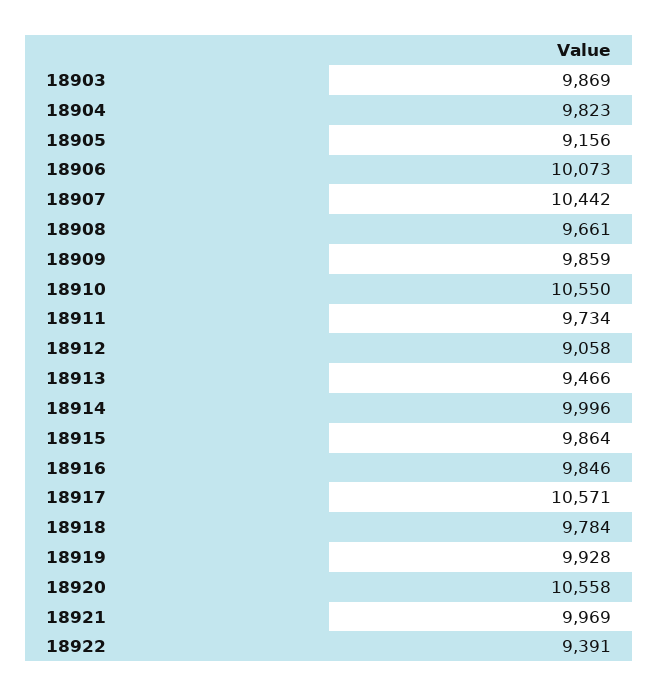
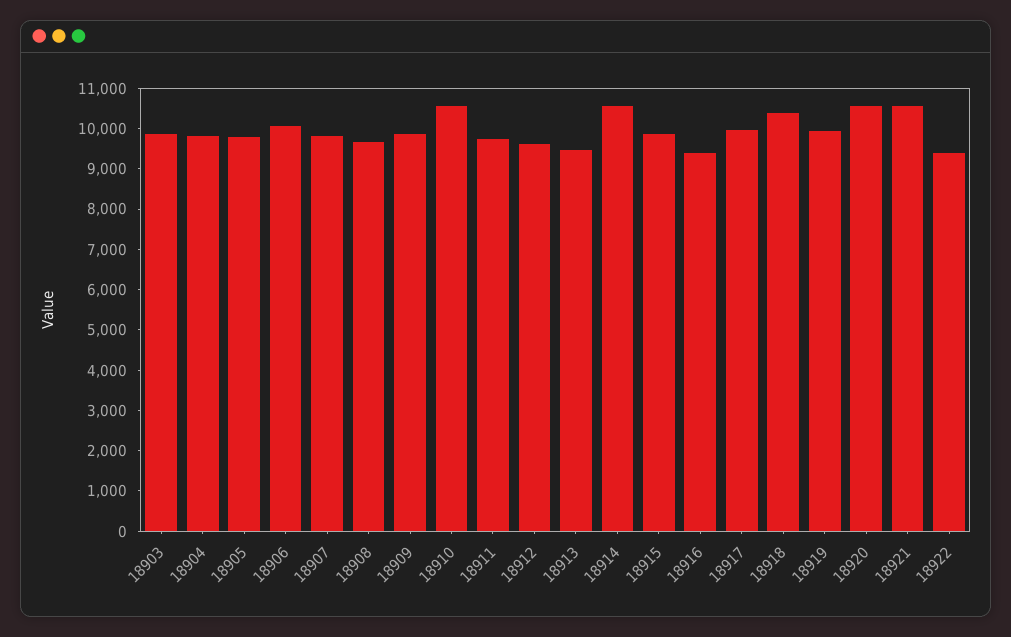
18905: 9156 -> 9800
18907: 10442 -> 9800
18912: 9058 -> 9600
18914: 9996 -> 10600
18916: 9846 -> 9400
18917: 10571 -> 10000
18918: 9784 -> 10400
18921: 9969 -> 10600

